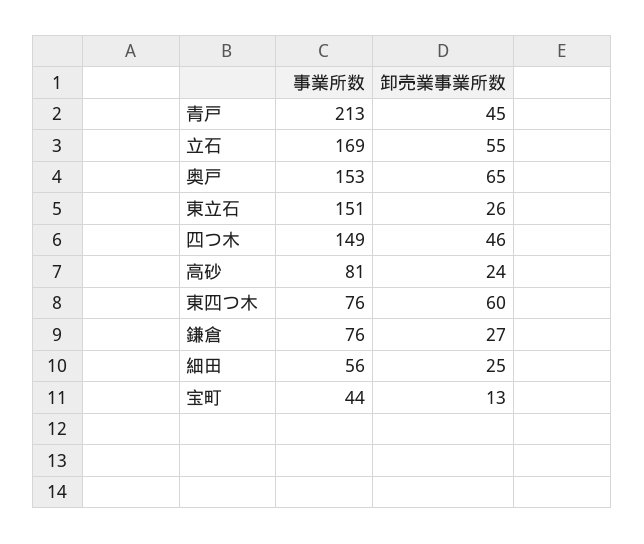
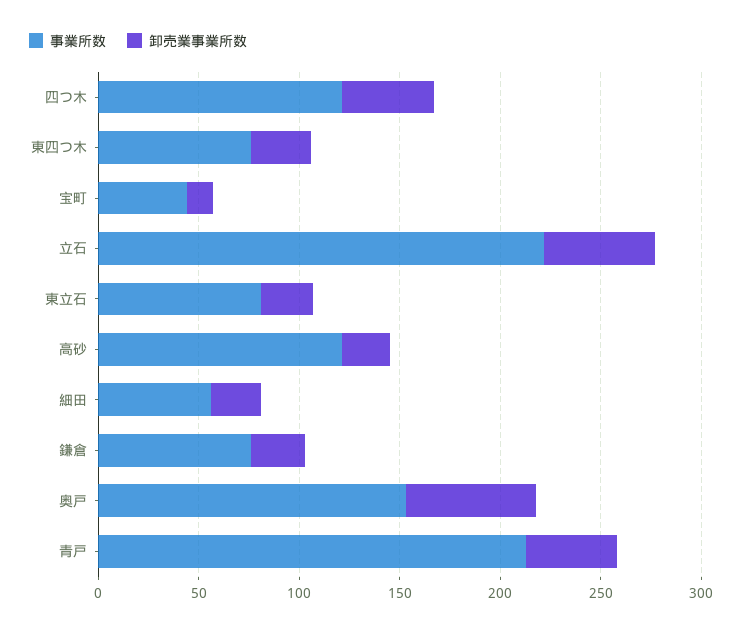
事業所数, 立石: 169 -> 220
事業所数, 東立石: 151 -> 80
事業所数, 四つ木: 149 -> 120
事業所数, 高砂: 81 -> 120
卸売業事業所数, 東四つ木: 60 -> 30

